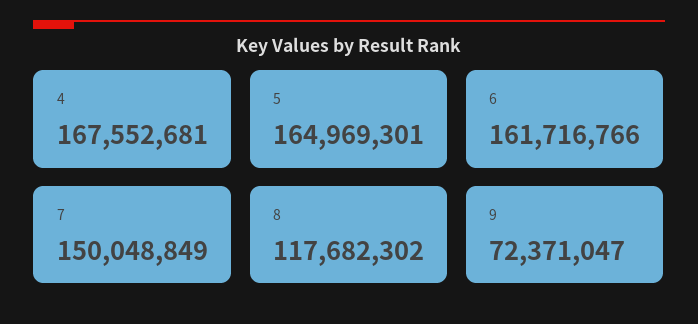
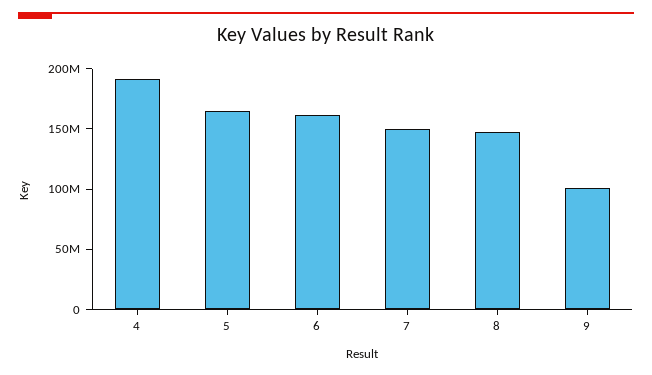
4: 167552681 -> 190000000
8: 117682302 -> 150000000
9: 72371047 -> 100000000

